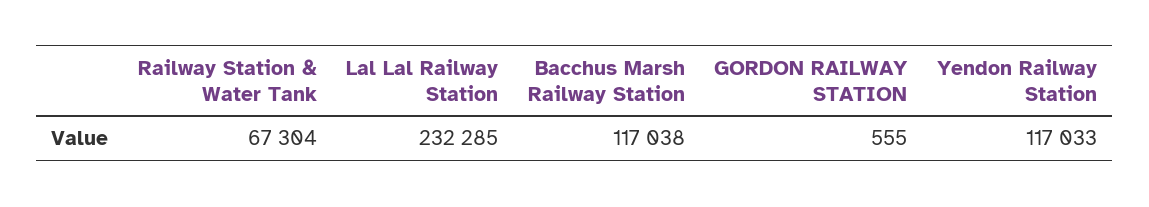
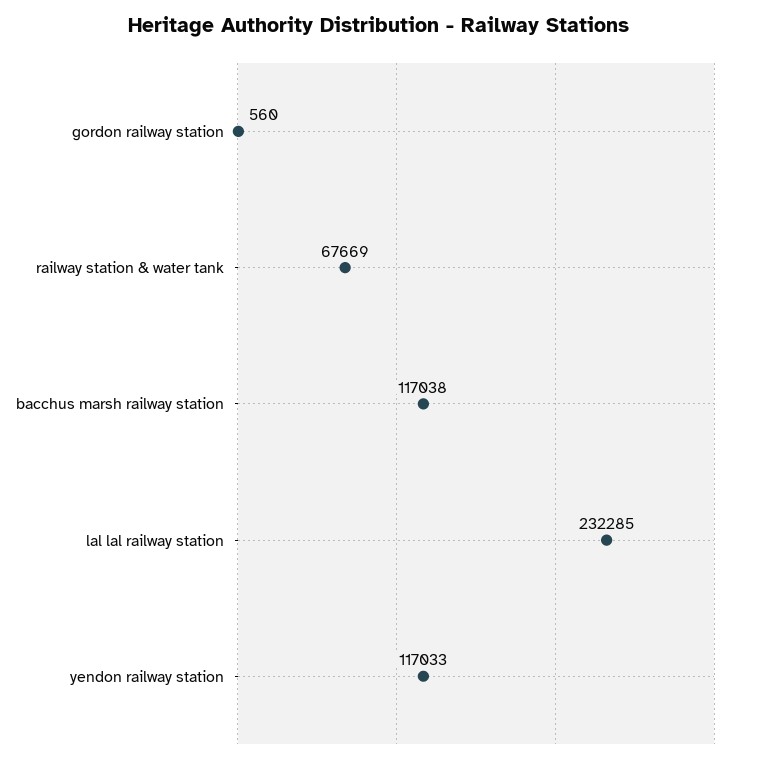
Railway Station & Water Tank: 67304 -> 67669
GORDON RAILWAY STATION: 555 -> 560

